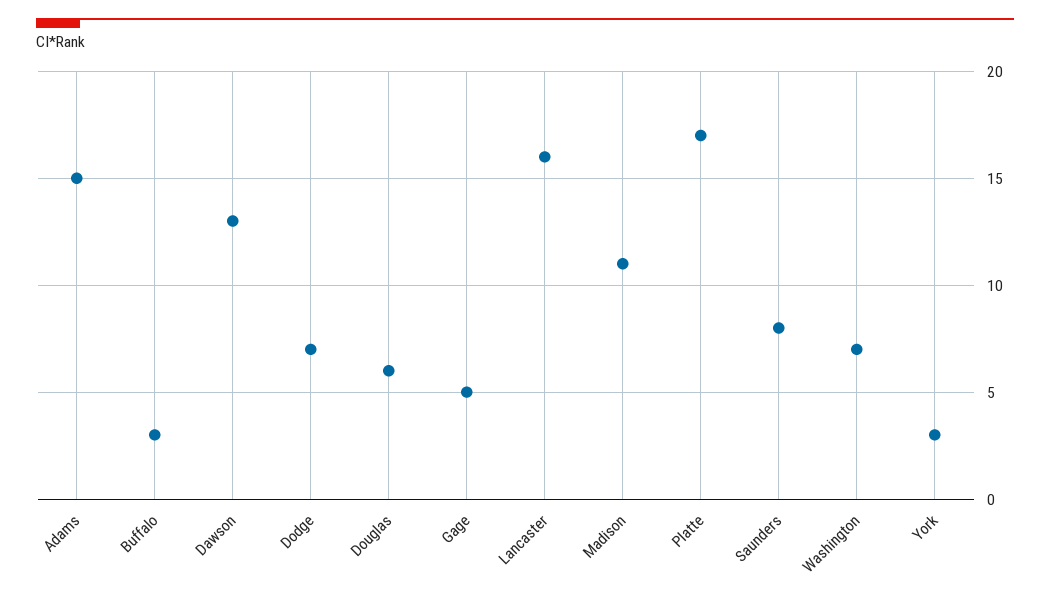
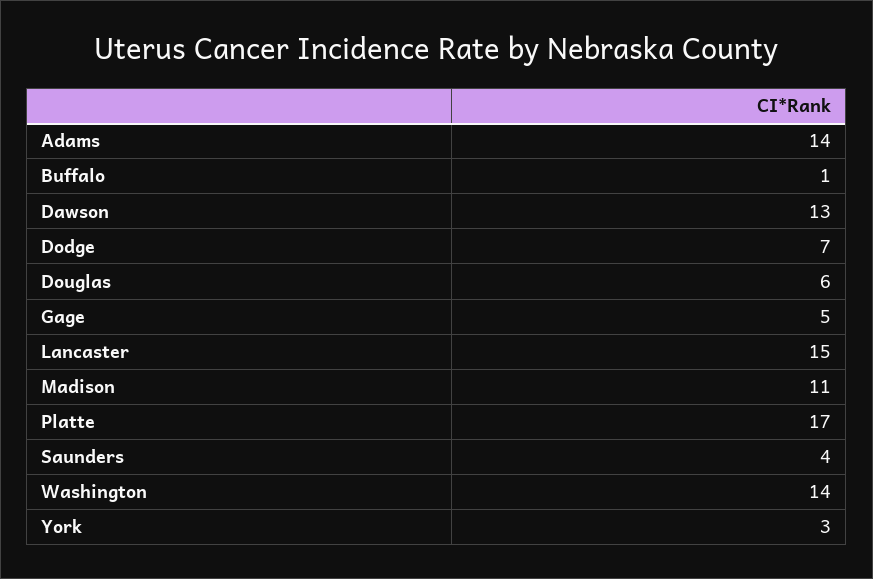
Adams: 15 -> 14
Buffalo: 3 -> 1
Lancaster: 16 -> 15
Saunders: 8 -> 4
Washington: 7 -> 14

